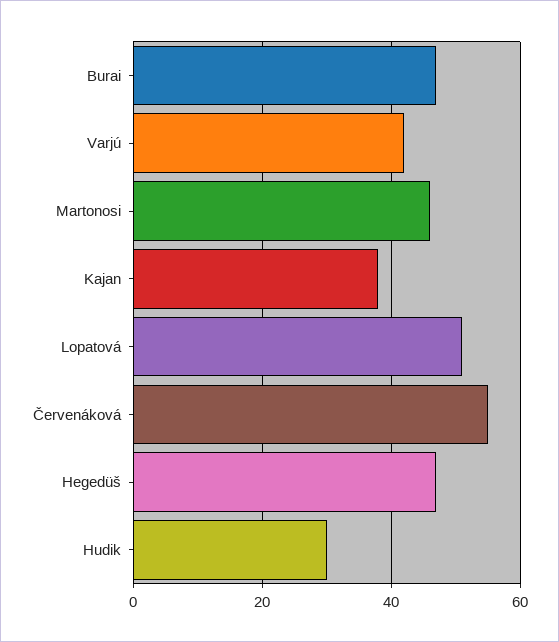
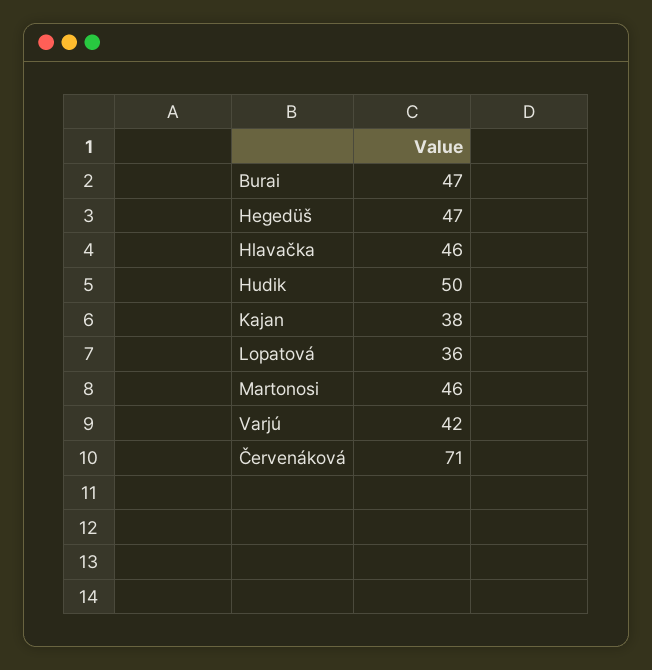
Lopatová: 50 -> 36
Červenáková: 55 -> 71
Hudik: 30 -> 50
Hlavačka: none -> 46

